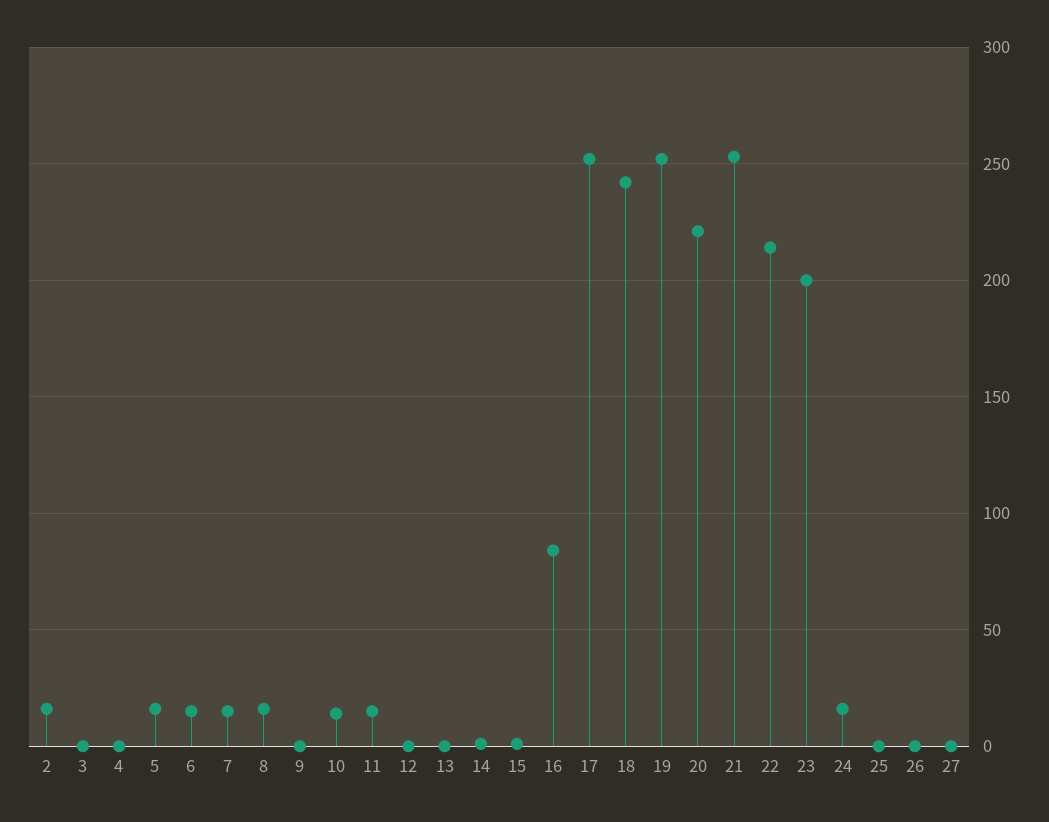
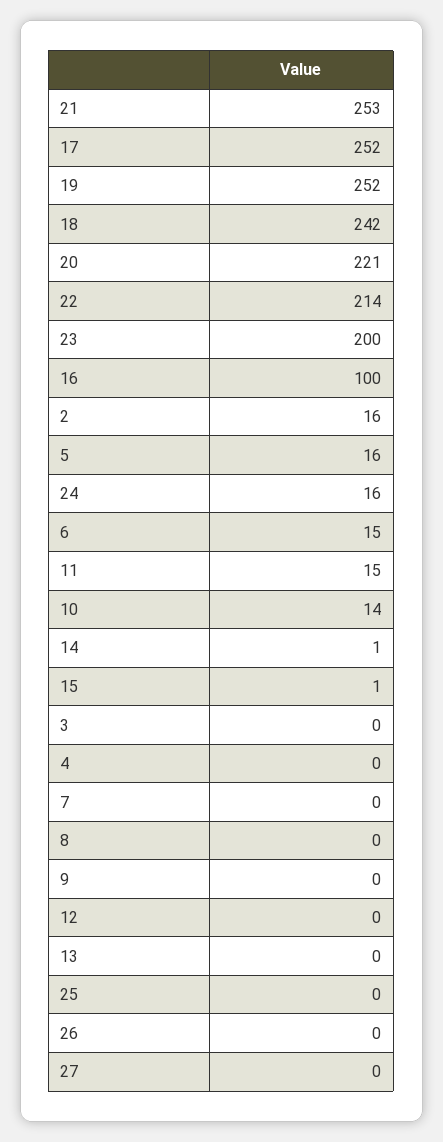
7: 15 -> 0
8: 15 -> 0
16: 85 -> 100

